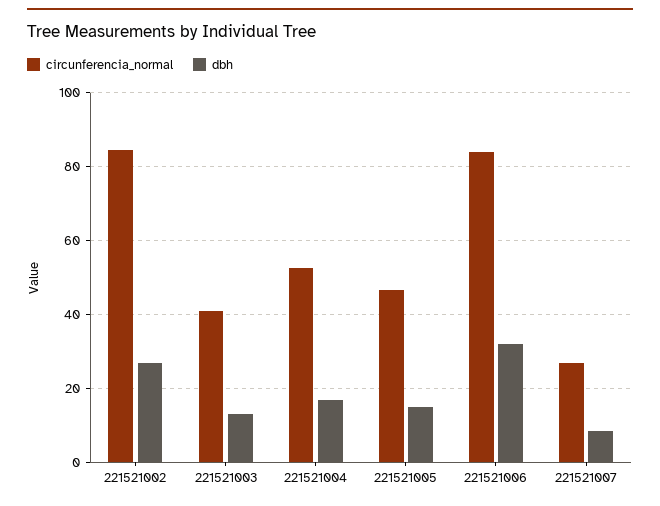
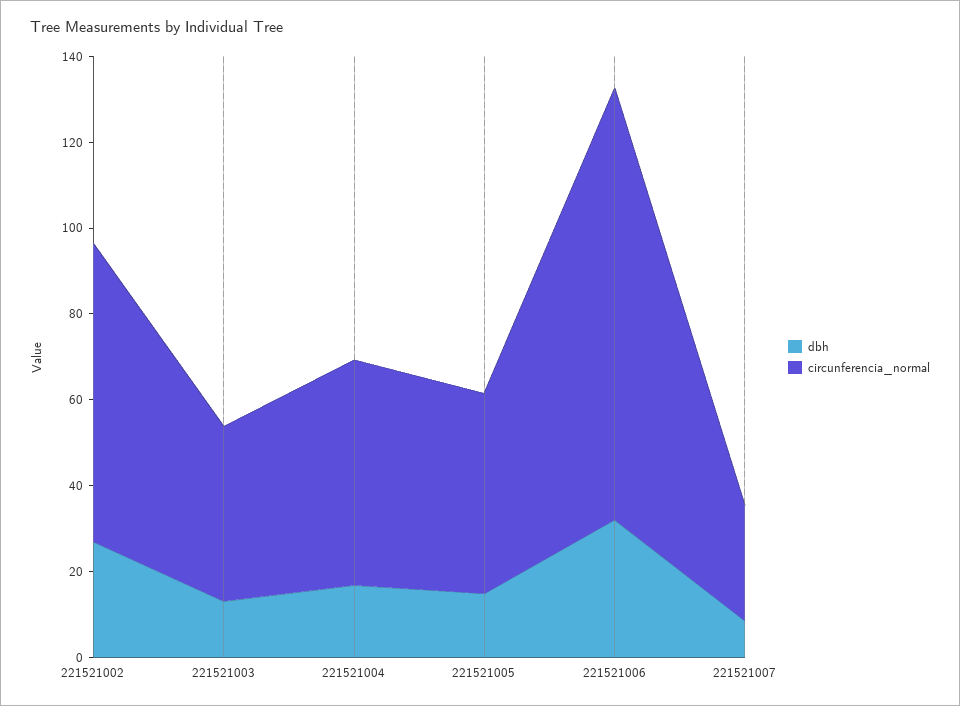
circunferencia_normal, 221521002: 84 -> 70
circunferencia_normal, 221521006: 84 -> 100

